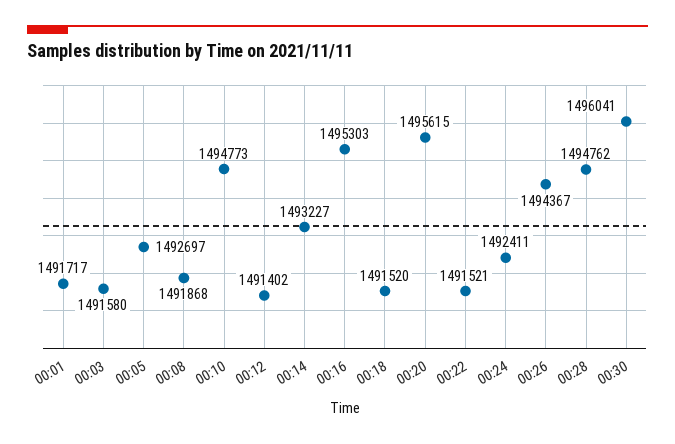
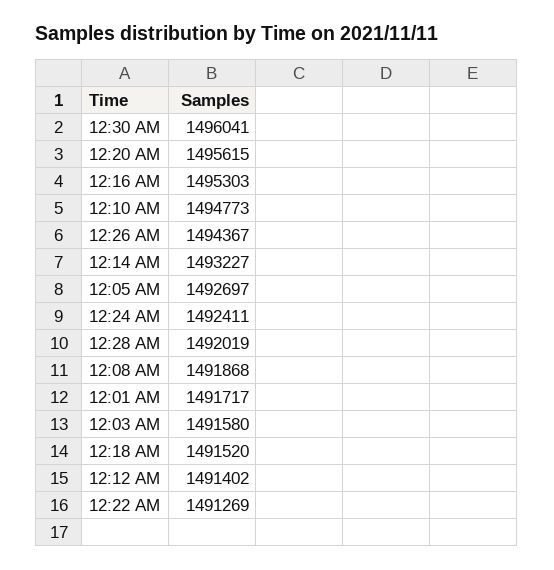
00:22: 1491521 -> 1491269
00:28: 1494762 -> 1492019

